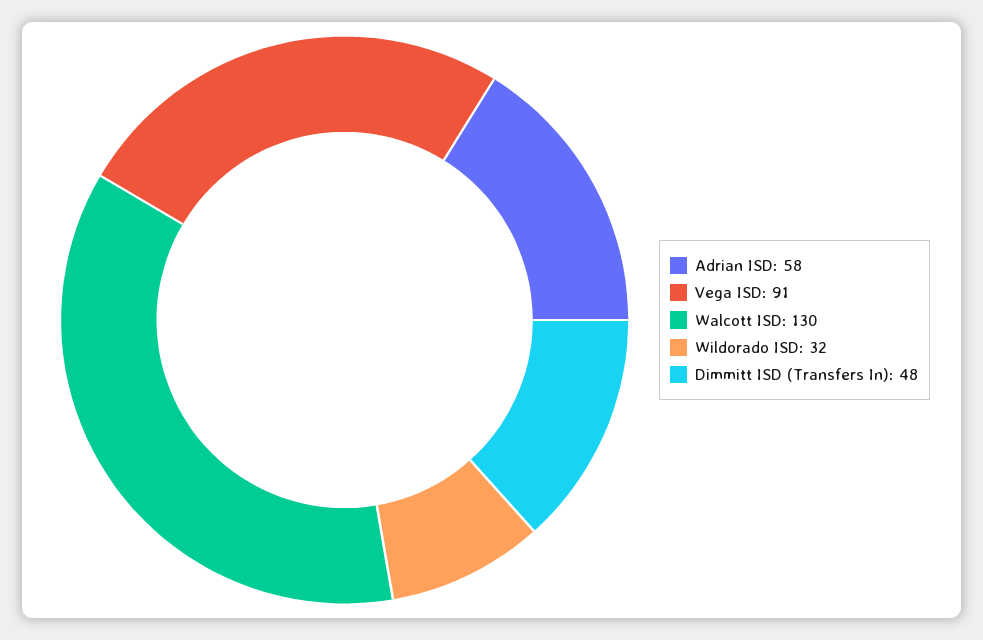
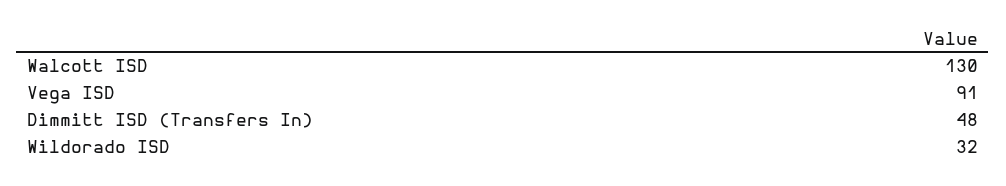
Adrian ISD: 58 -> none

